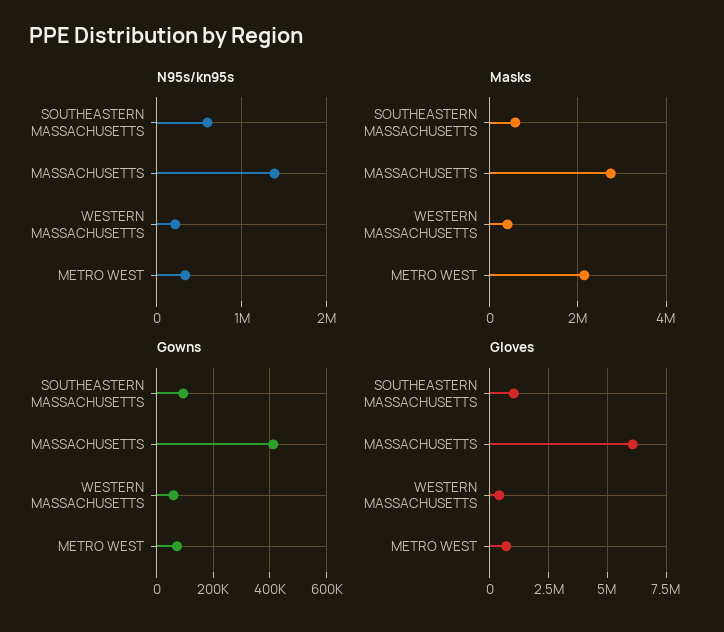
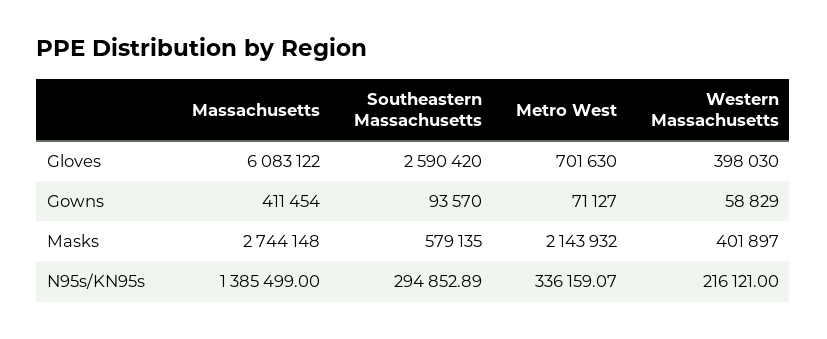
N95s/kn95s, SOUTHEASTERN MASSACHUSETTS: 600000 -> 294852.89
Gloves, SOUTHEASTERN MASSACHUSETTS: 1000000 -> 2590420

